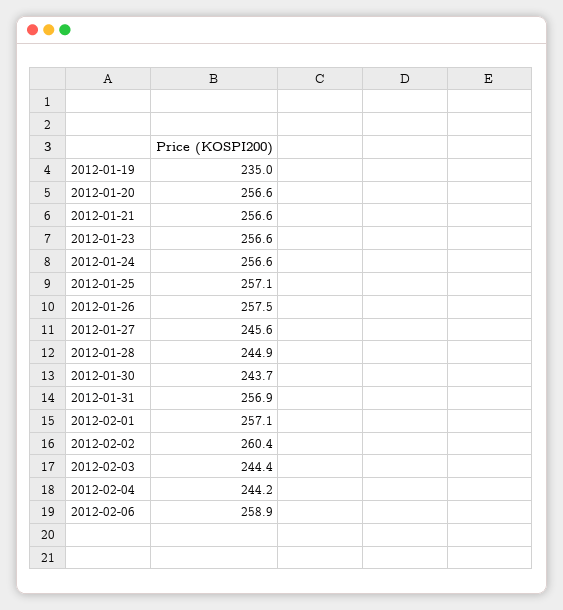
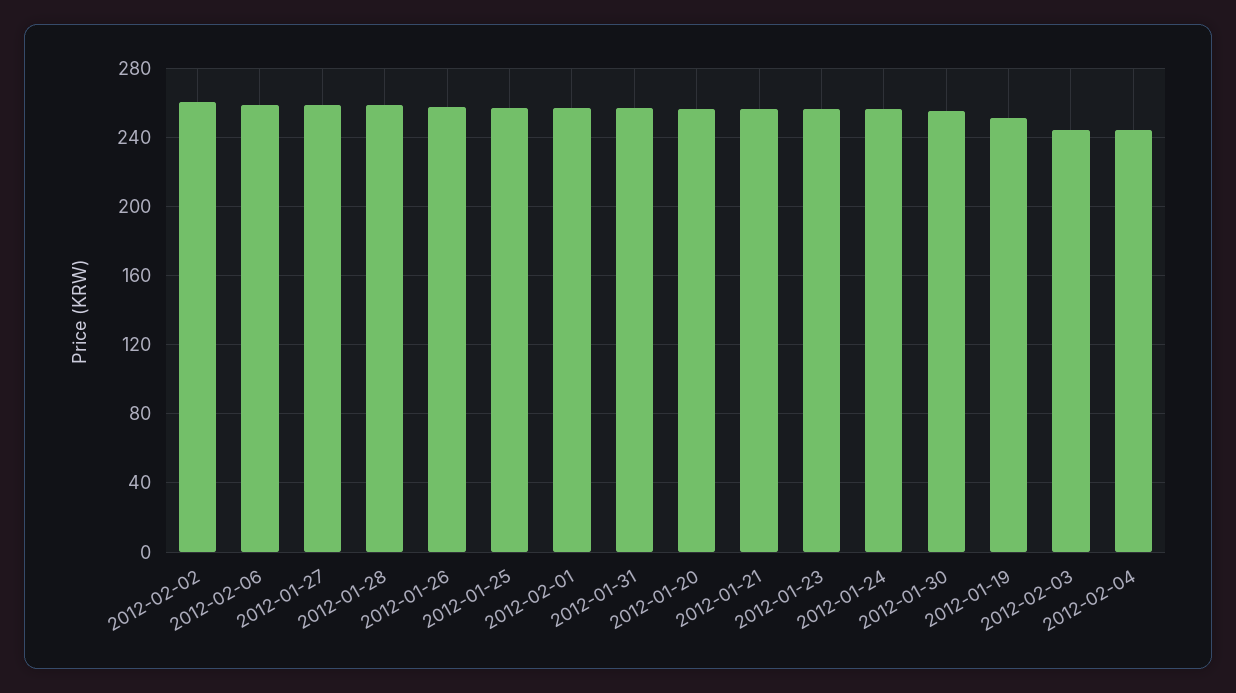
2012-01-19: 235 -> 250
2012-01-27: 245.6 -> 260
2012-01-28: 244.9 -> 260
2012-01-30: 243.7 -> 255

